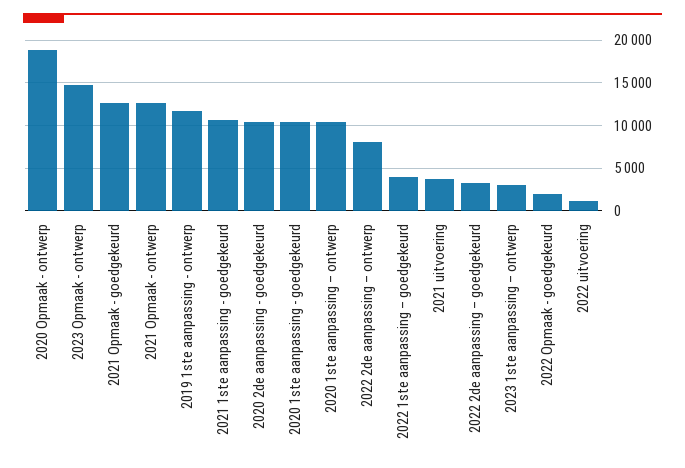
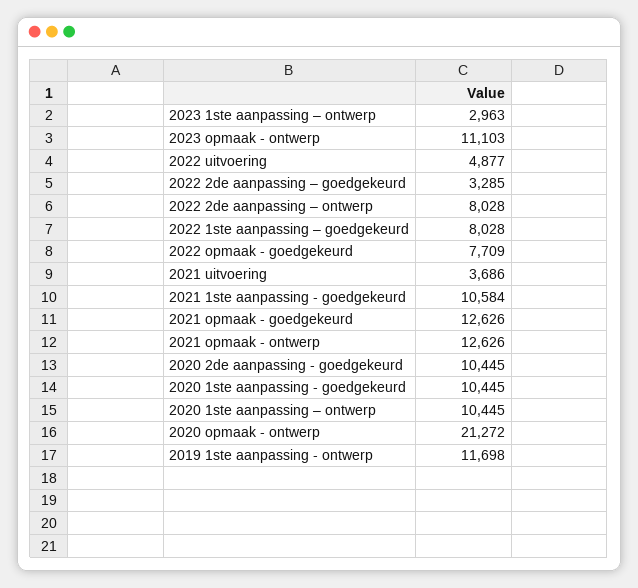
2020 Opmaak - ontwerp: 19000 -> 21272
2023 Opmaak - ontwerp: 15000 -> 11103
2022 1ste aanpassing – goedgekeurd: 4000 -> 8028
2022 Opmaak - goedgekeurd: 2000 -> 7709
2022 uitvoering: 1000 -> 4877

